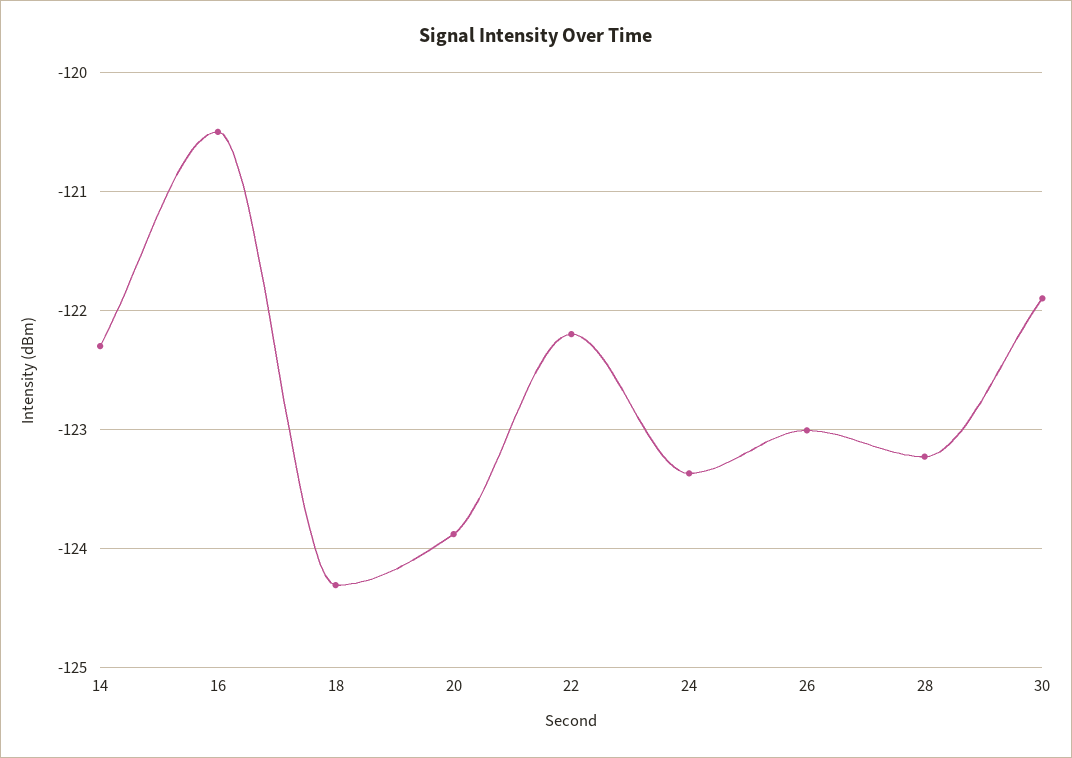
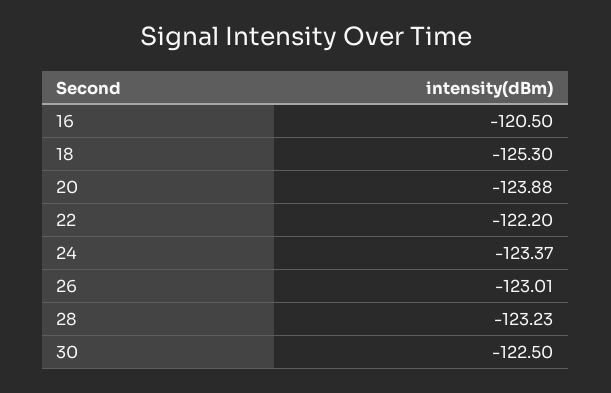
14: -122.3 -> none
18: -124.3 -> -125.3
30: -121.9 -> -122.5

